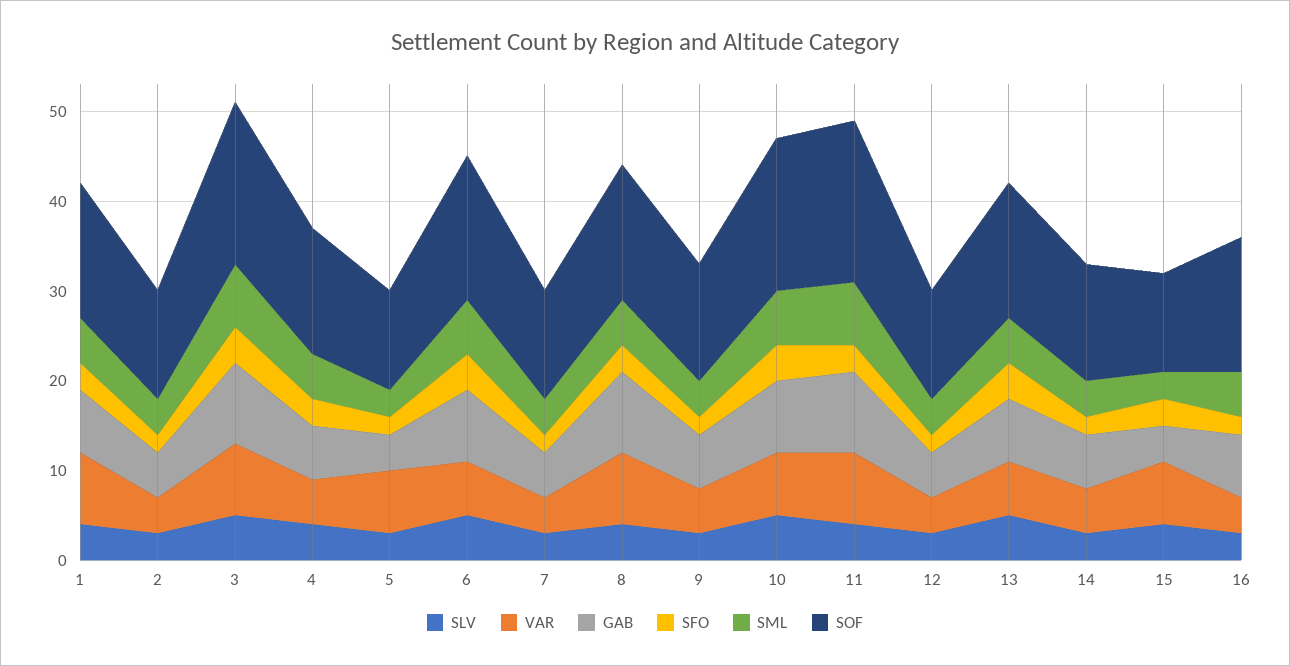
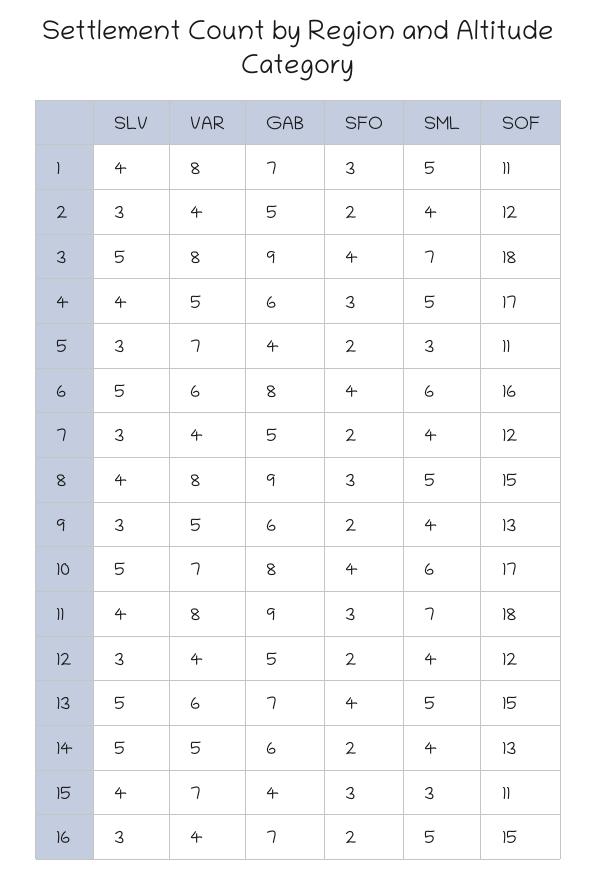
SOF, 1: 15 -> 11
SOF, 4: 14 -> 17
SLV, 14: 3 -> 5

